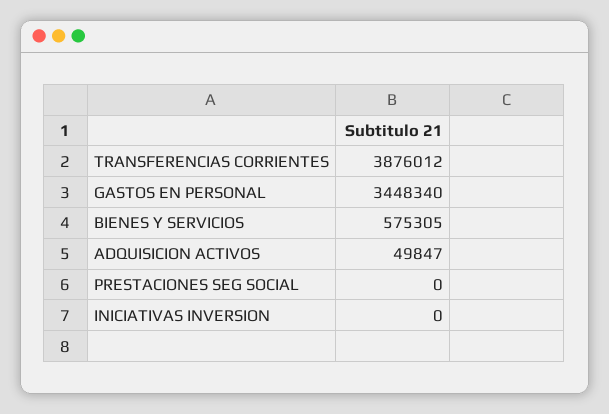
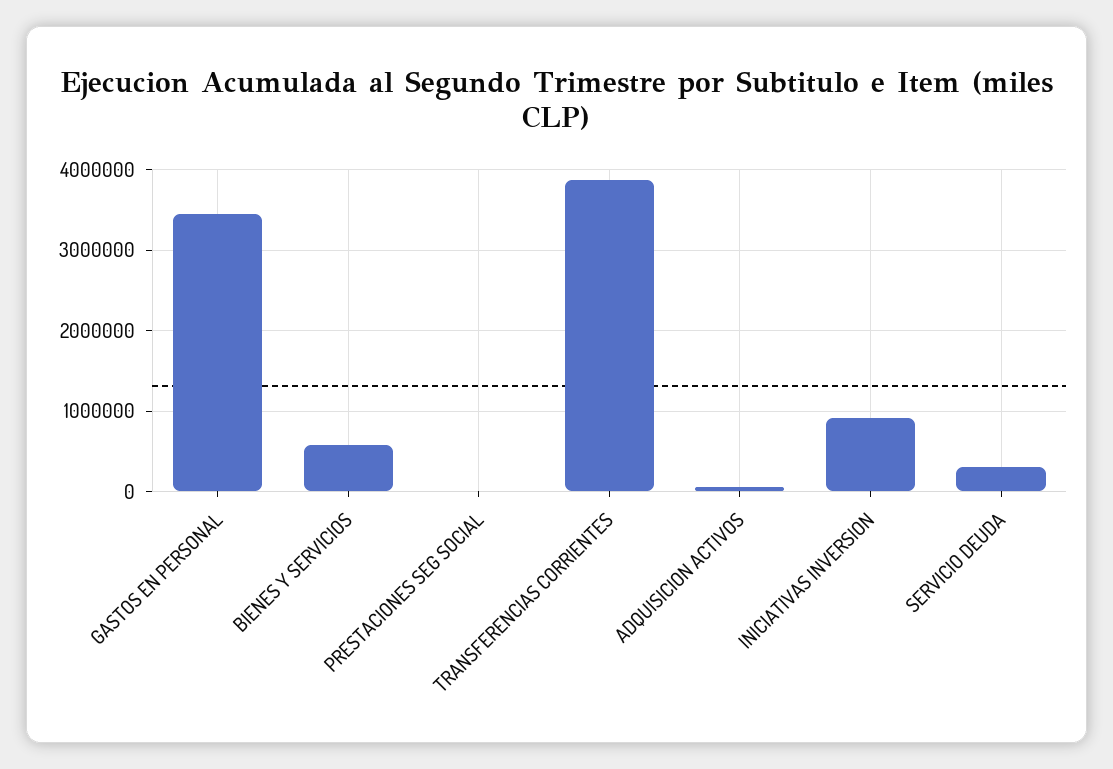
INICIATIVAS INVERSION: 0 -> 900000
SERVICIO DEUDA: none -> 300000

